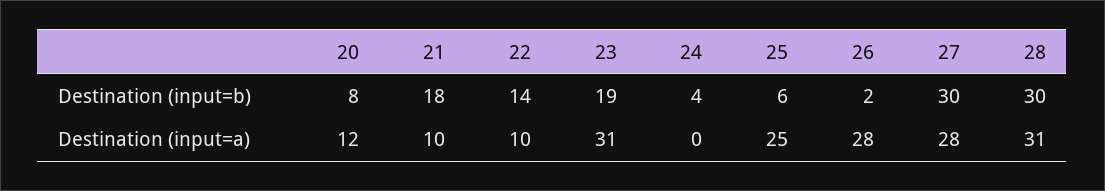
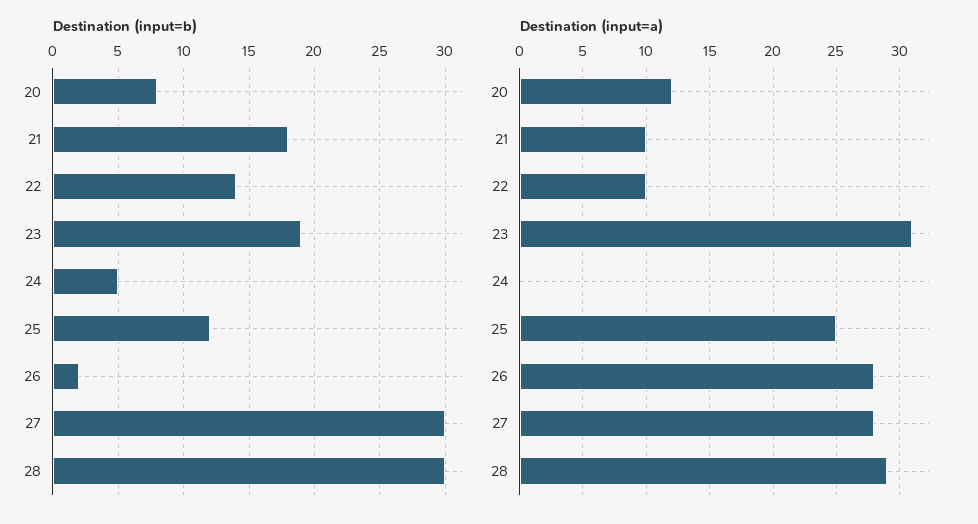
Destination (input=b), 24: 4 -> 5
Destination (input=b), 25: 6 -> 12
Destination (input=a), 28: 31 -> 29

